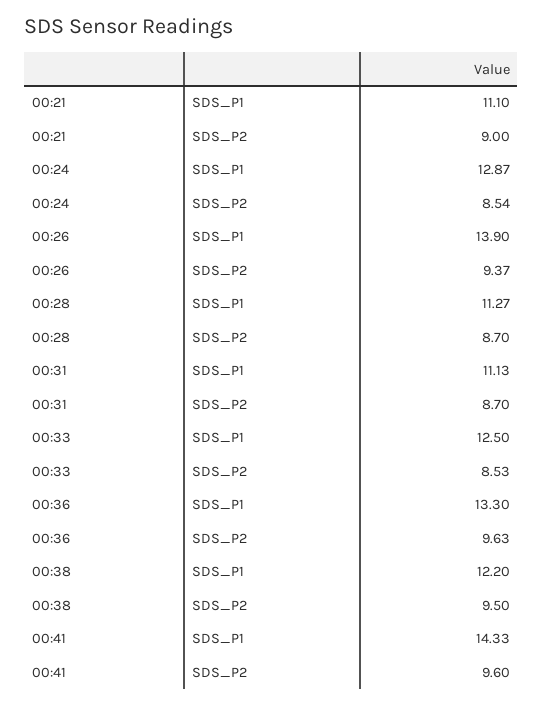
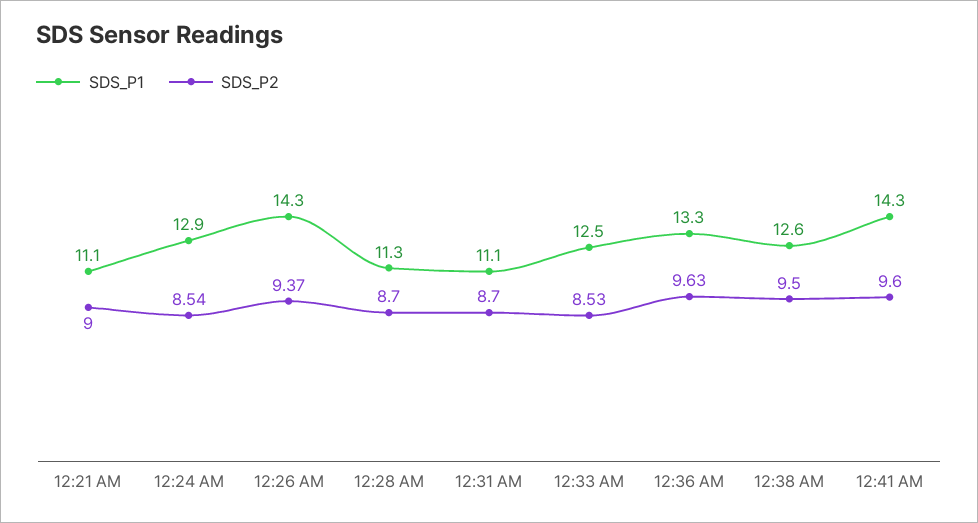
SDS_P1, 00:26: 13.9 -> 14.3
SDS_P1, 00:38: 12.2 -> 12.6

